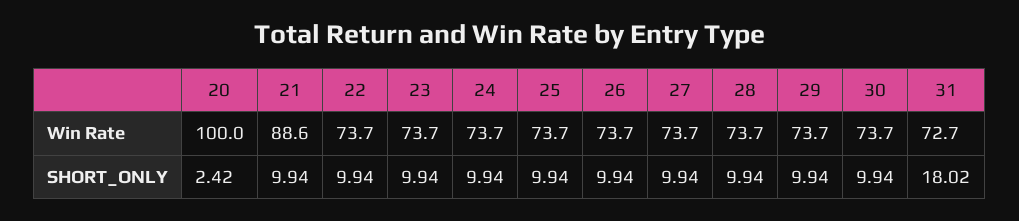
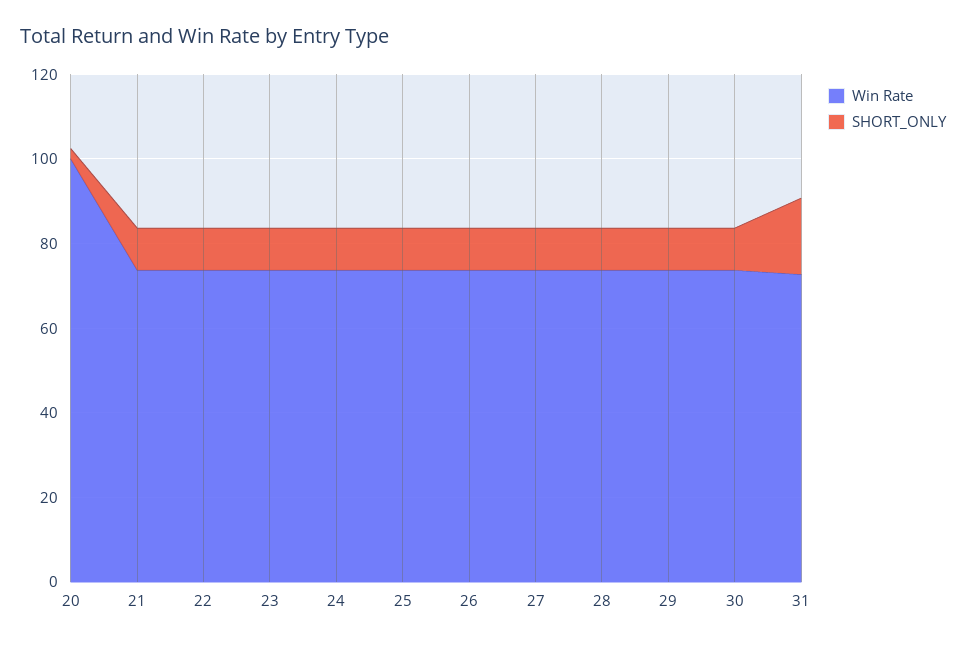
Win Rate, 21: 88.6 -> 75

